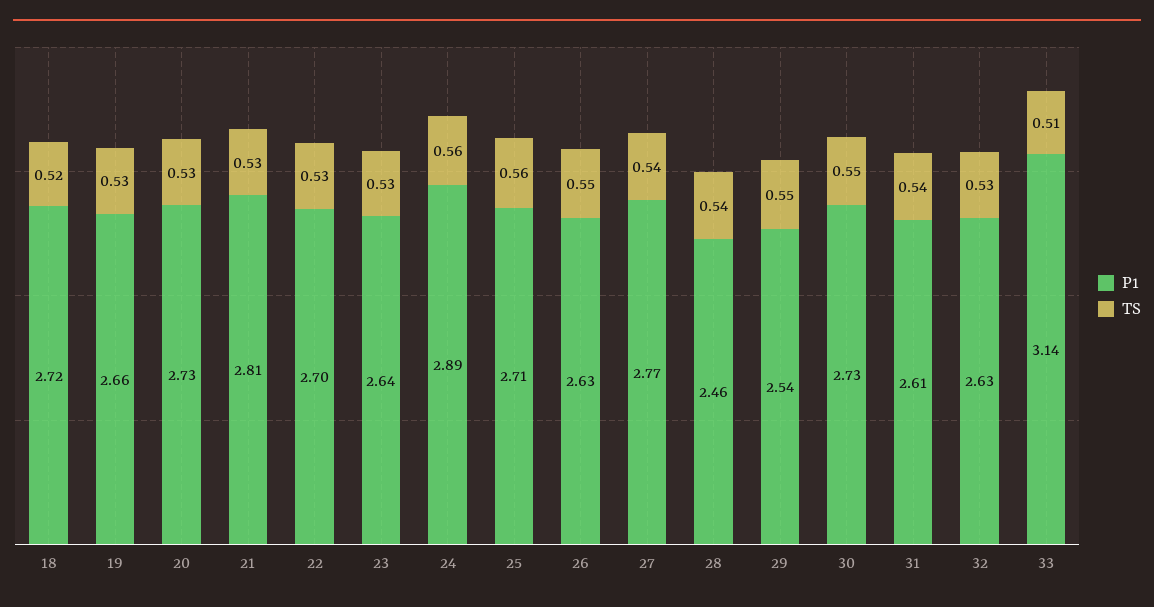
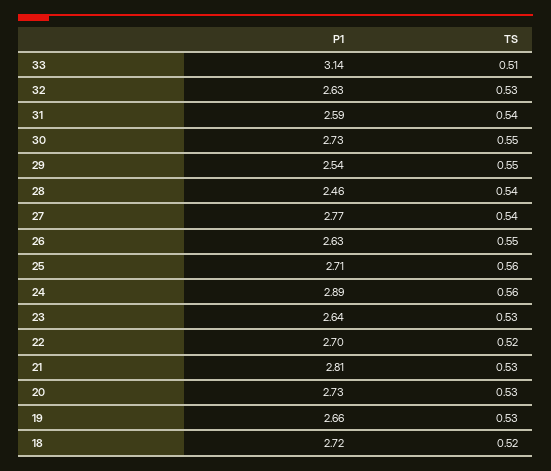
TS, 22: 0.53 -> 0.52
P1, 31: 2.61 -> 2.59

